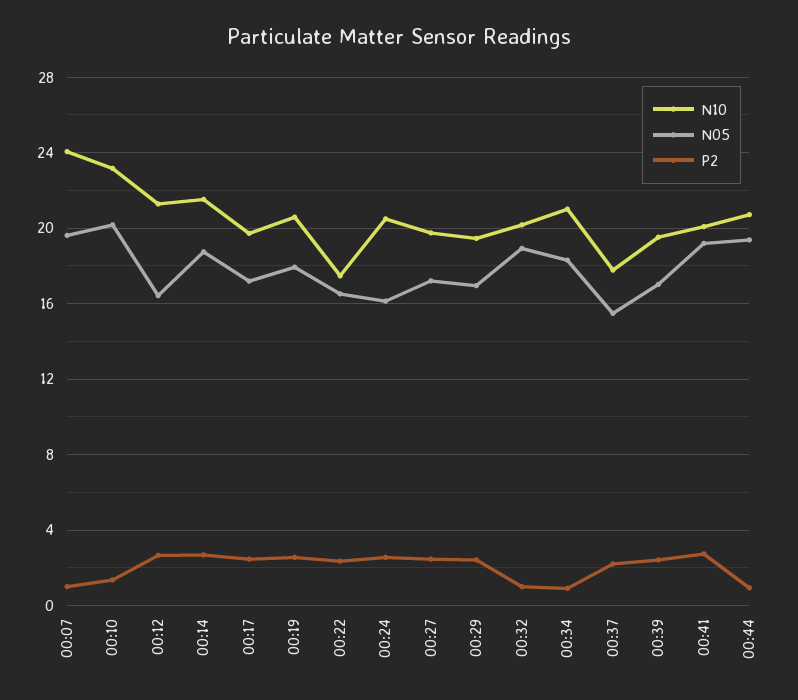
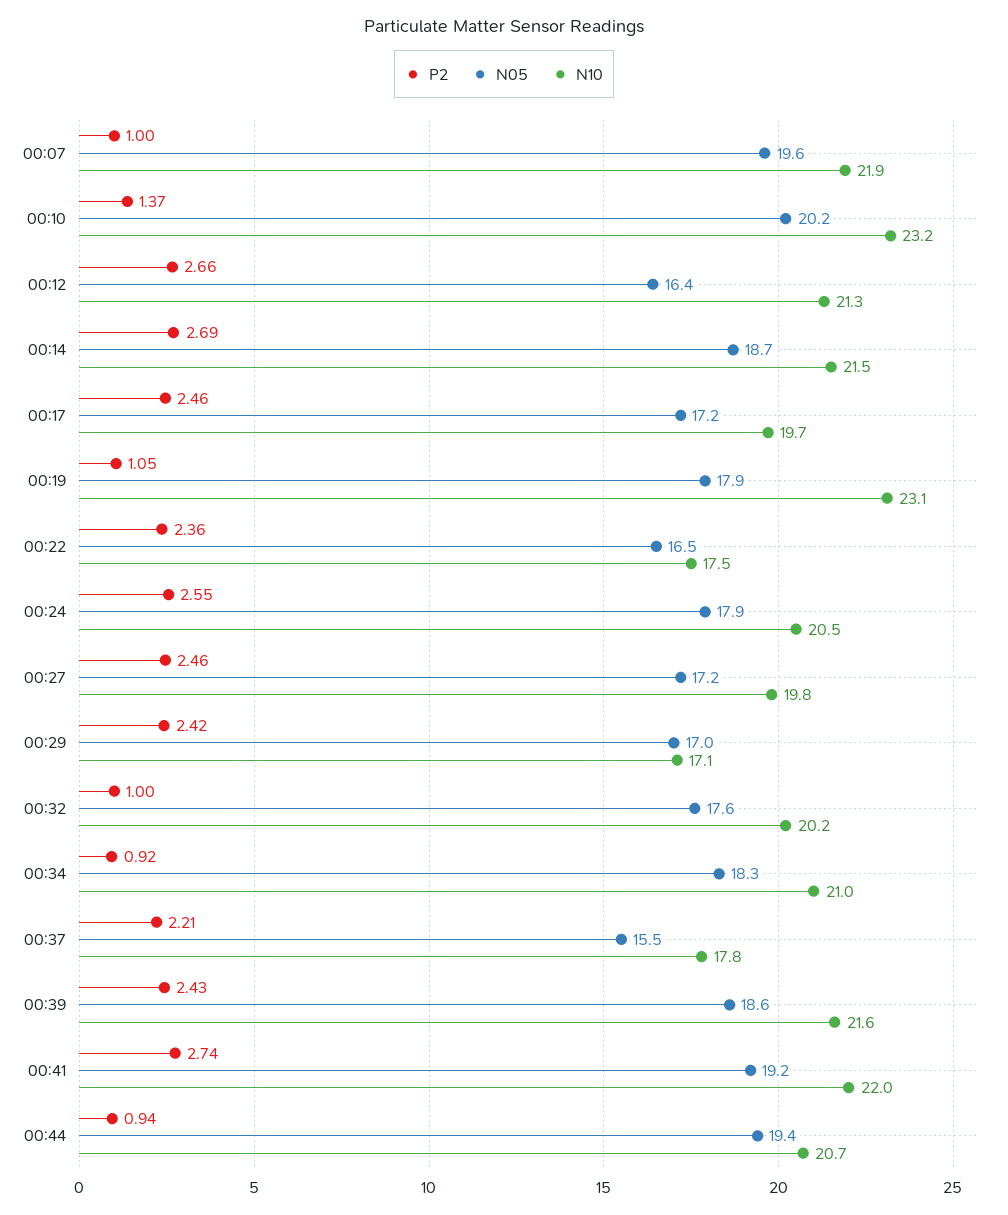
N10, 00:07: 24 -> 21.9
N10, 00:19: 20.5 -> 23.1
P2, 00:19: 2.5 -> 1.05
N05, 00:24: 16 -> 17.9
N10, 00:29: 19.5 -> 17.1
N05, 00:32: 19 -> 17.6
N10, 00:39: 19.5 -> 21.6
N05, 00:39: 17 -> 18.6
N10, 00:41: 20 -> 22

